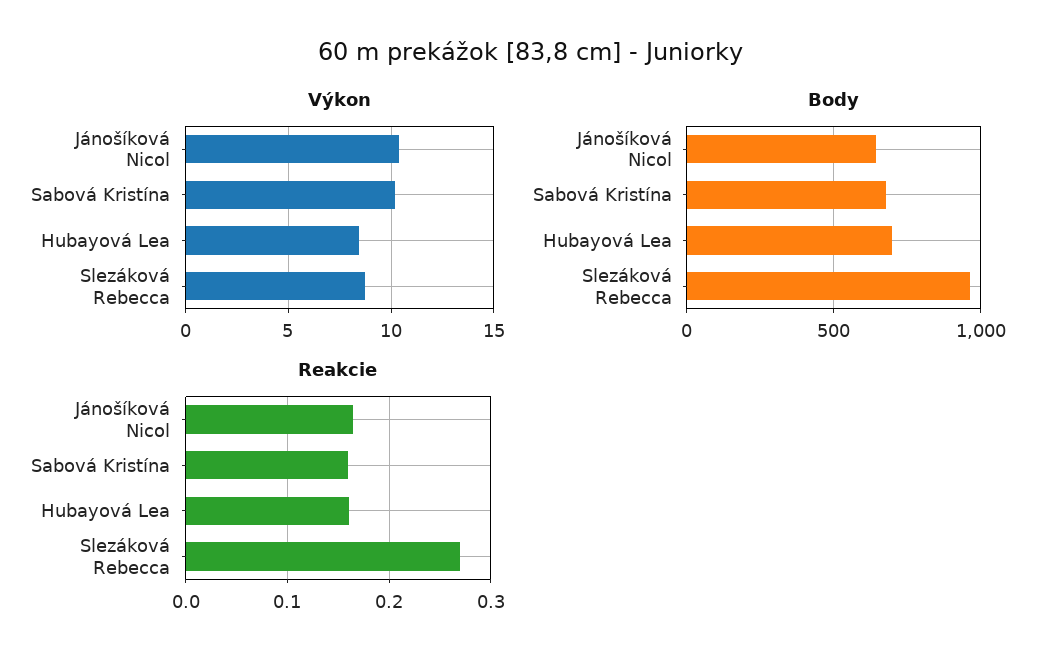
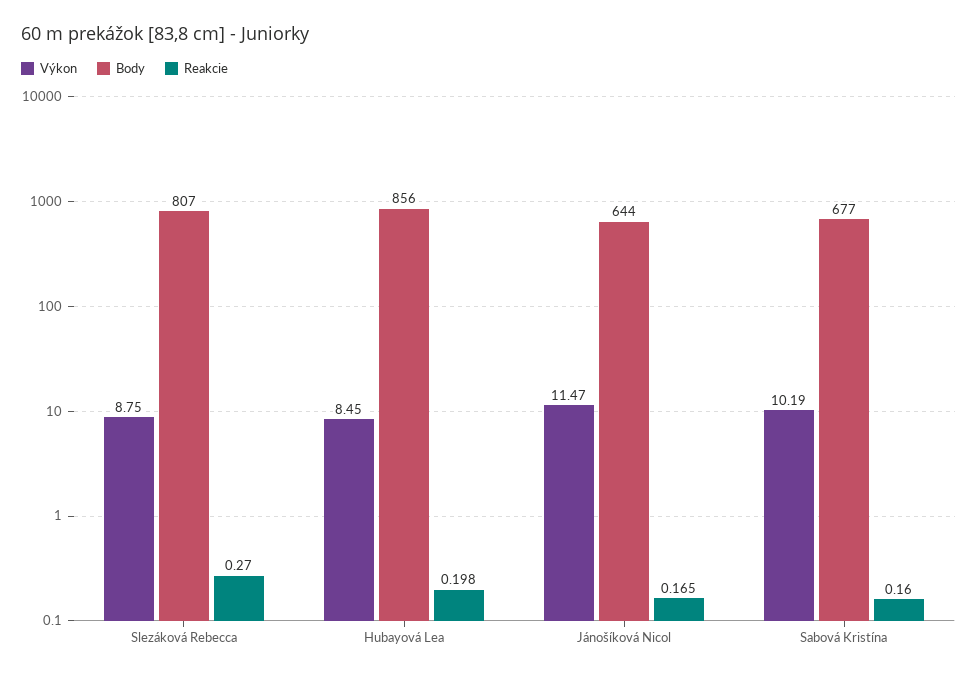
Výkon, Jánošíková Nicol: 10.5 -> 11.47
Body, Hubayová Lea: 700 -> 856
Body, Slezáková Rebecca: 950 -> 807
Reakcie, Hubayová Lea: 0.16 -> 0.198

